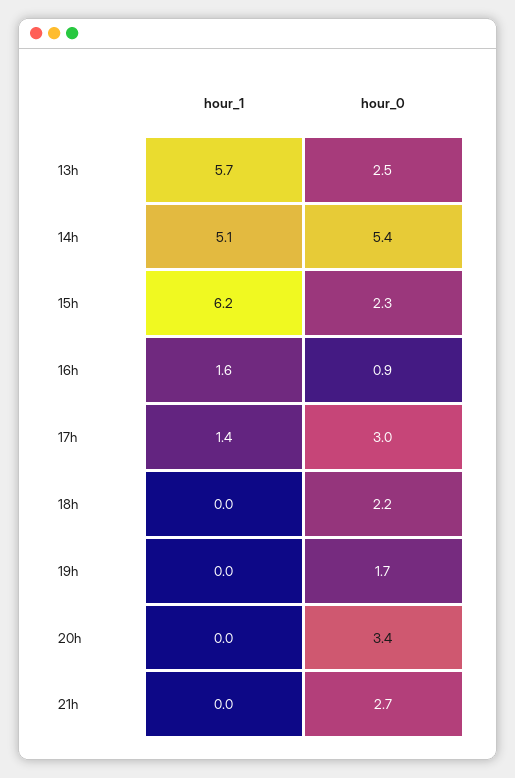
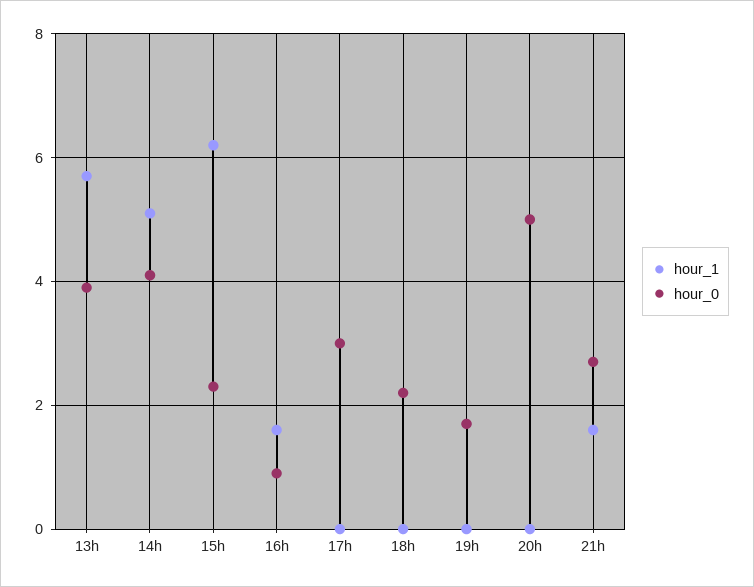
hour_0, 13h: 2.5 -> 4
hour_0, 14h: 5.4 -> 4
hour_1, 17h: 1.4 -> 0
hour_0, 20h: 3.4 -> 5
hour_1, 21h: 0 -> 1.5

